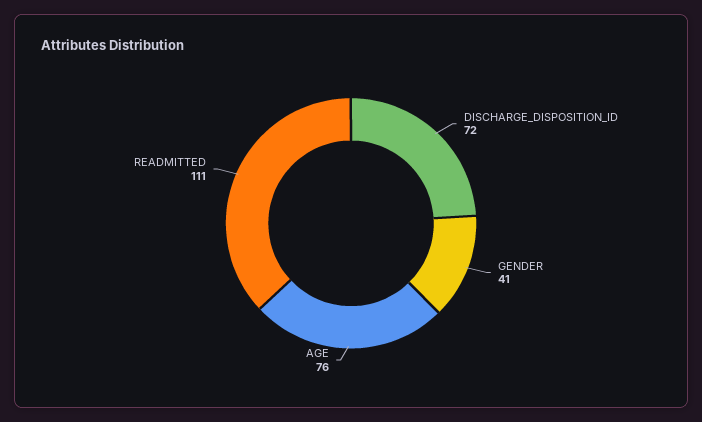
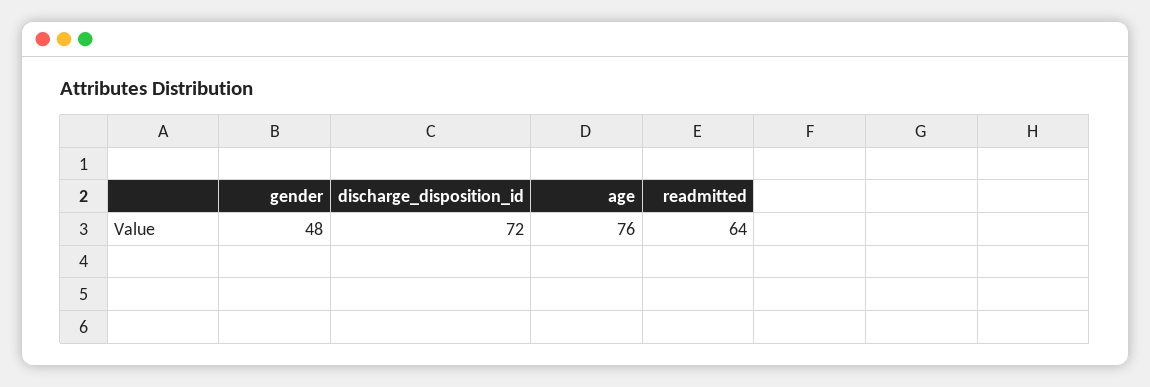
GENDER: 41 -> 48
READMITTED: 111 -> 64

